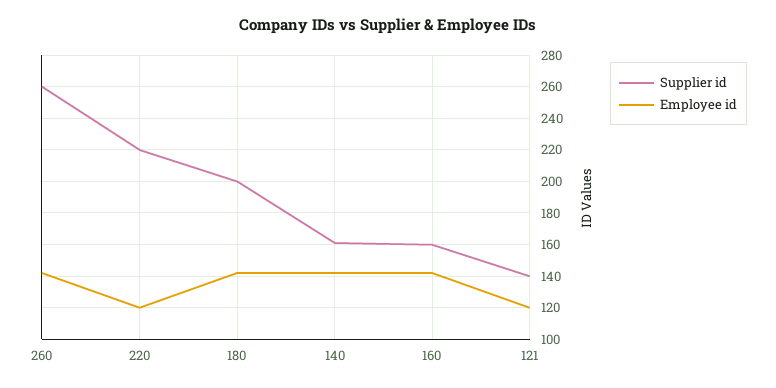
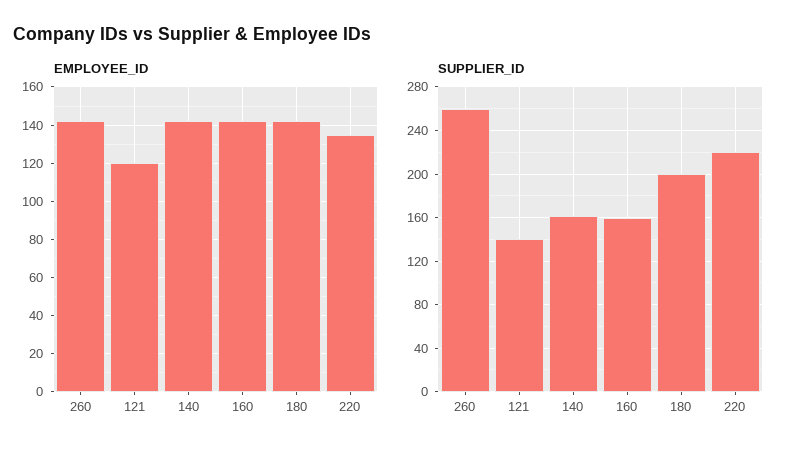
Employee id, 220: 120 -> 135

